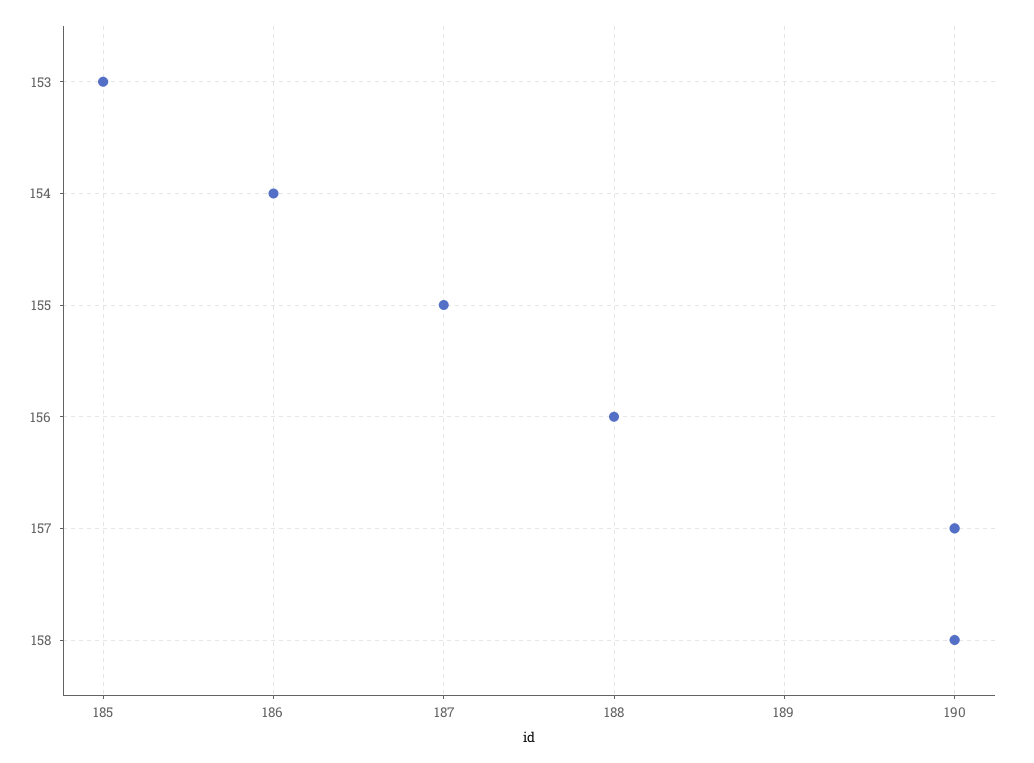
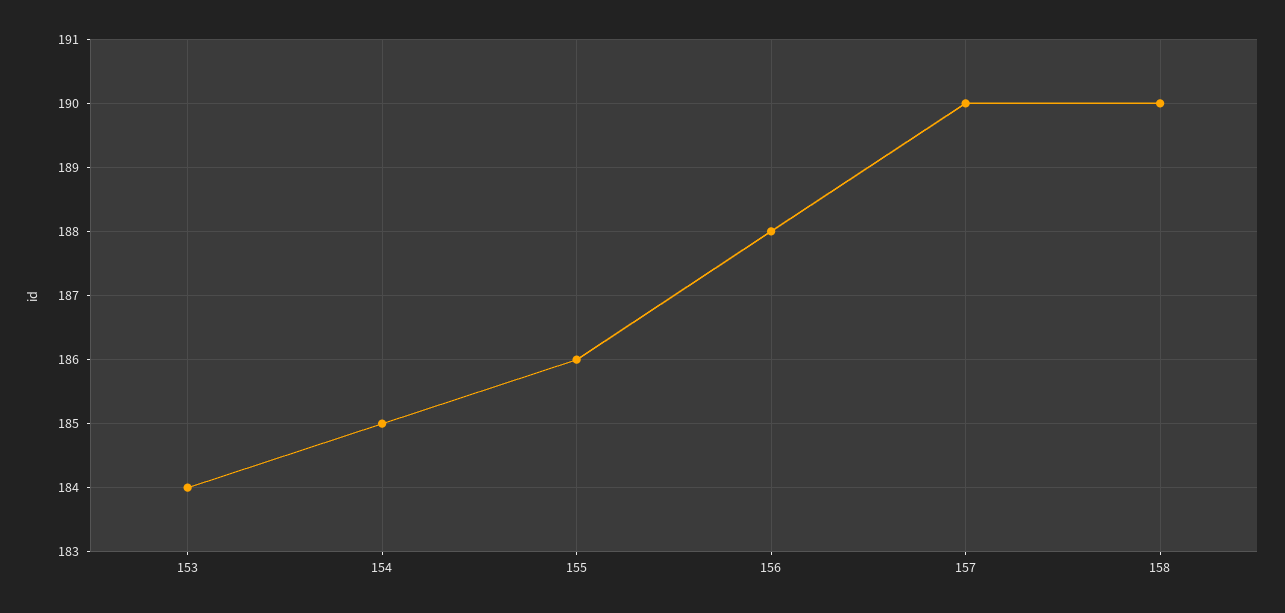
153: 185 -> 184
154: 186 -> 185
155: 187 -> 186

